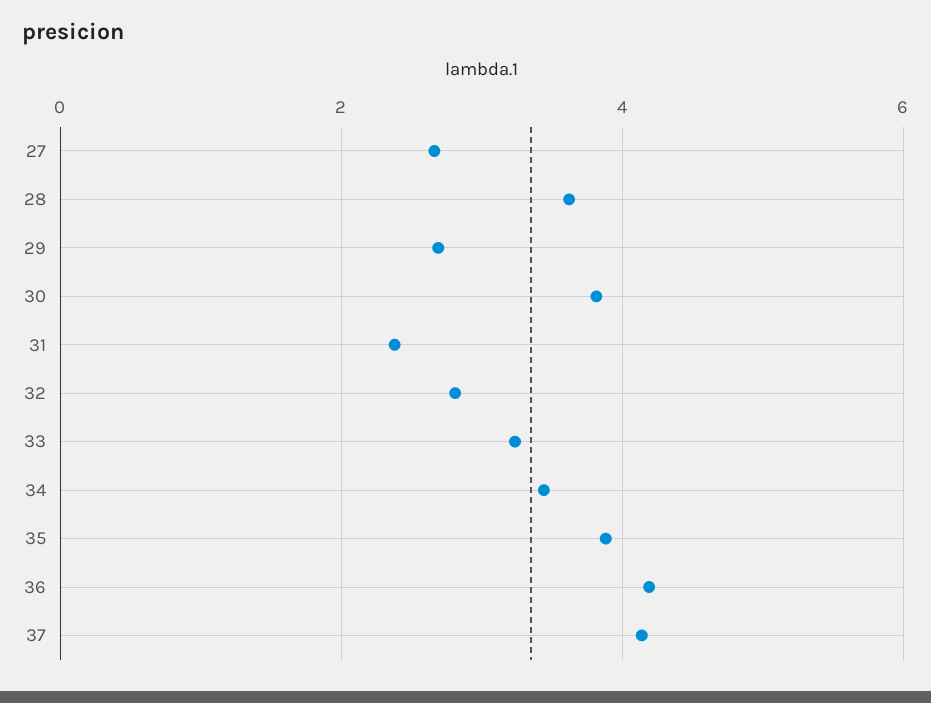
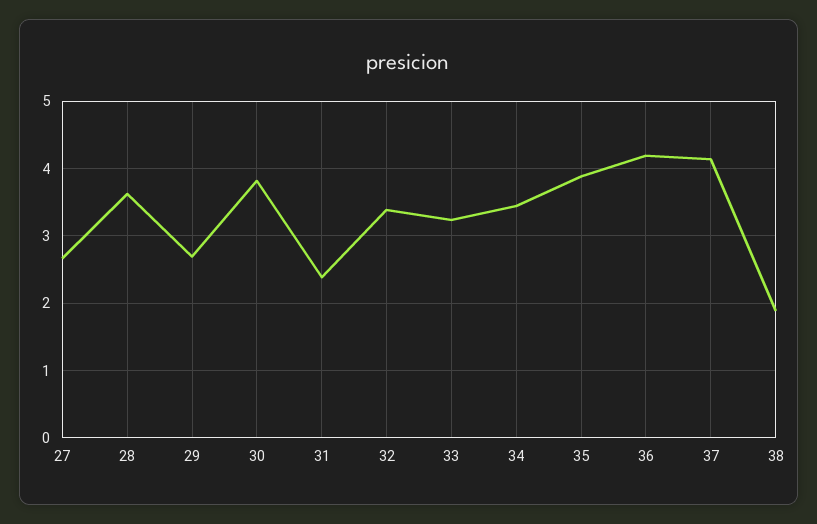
32: 2.8 -> 3.4
38: none -> 1.9

